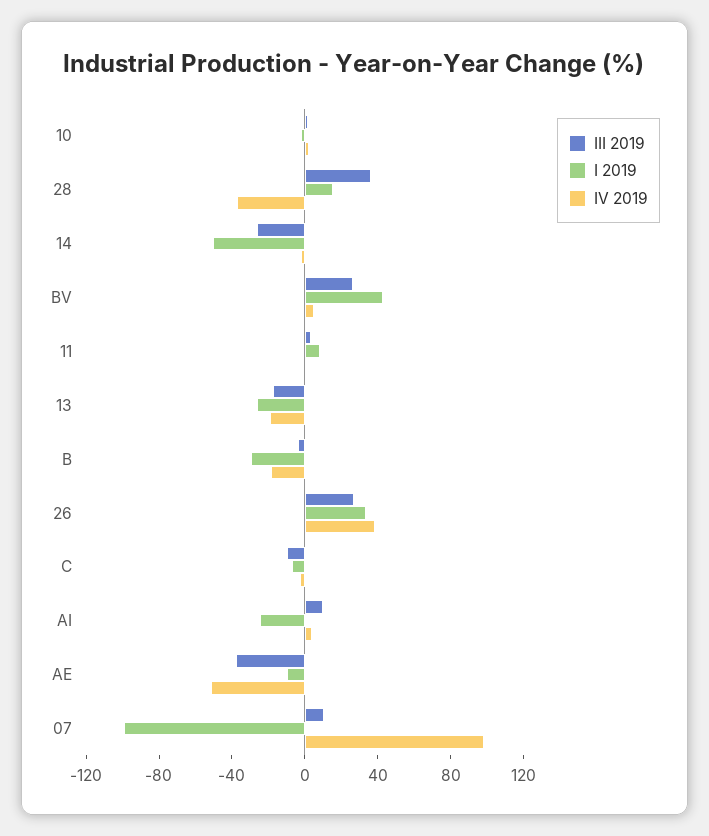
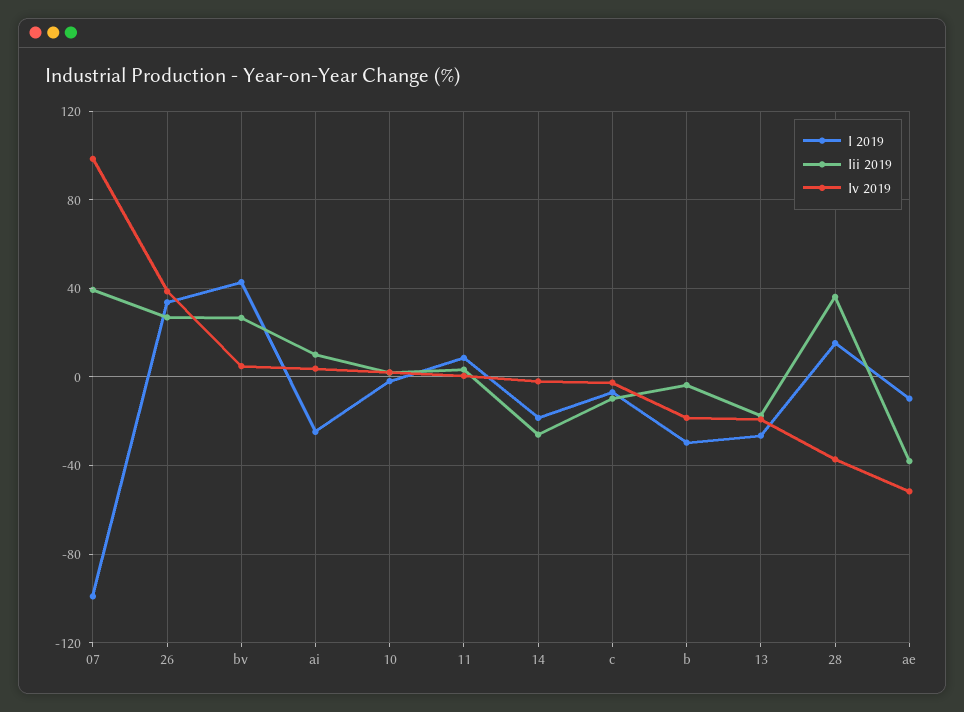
I 2019, 14: -50 -> -20
III 2019, 07: 10 -> 40

